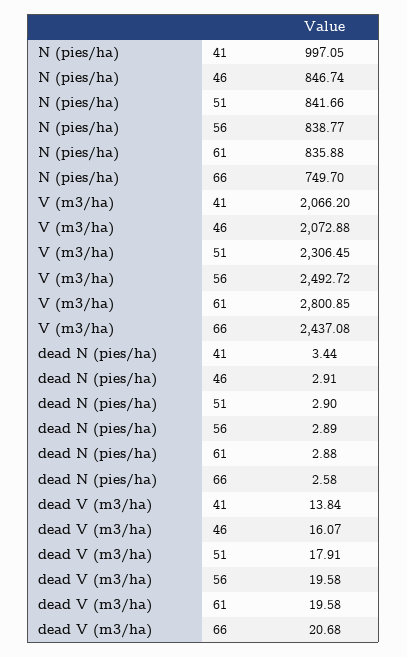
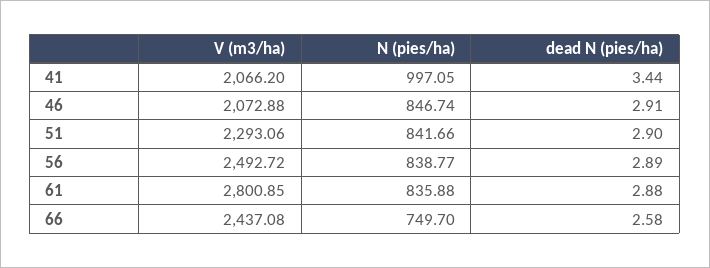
V (m3/ha), 51: 2306.45 -> 2293.06
dead V (m3/ha), 41: 13.84 -> none
dead V (m3/ha), 46: 16.07 -> none
dead V (m3/ha), 51: 17.91 -> none
dead V (m3/ha), 56: 19.58 -> none
dead V (m3/ha), 61: 19.58 -> none
dead V (m3/ha), 66: 20.68 -> none

